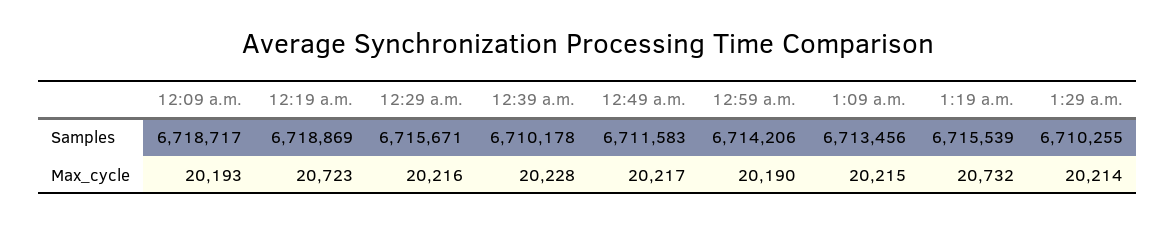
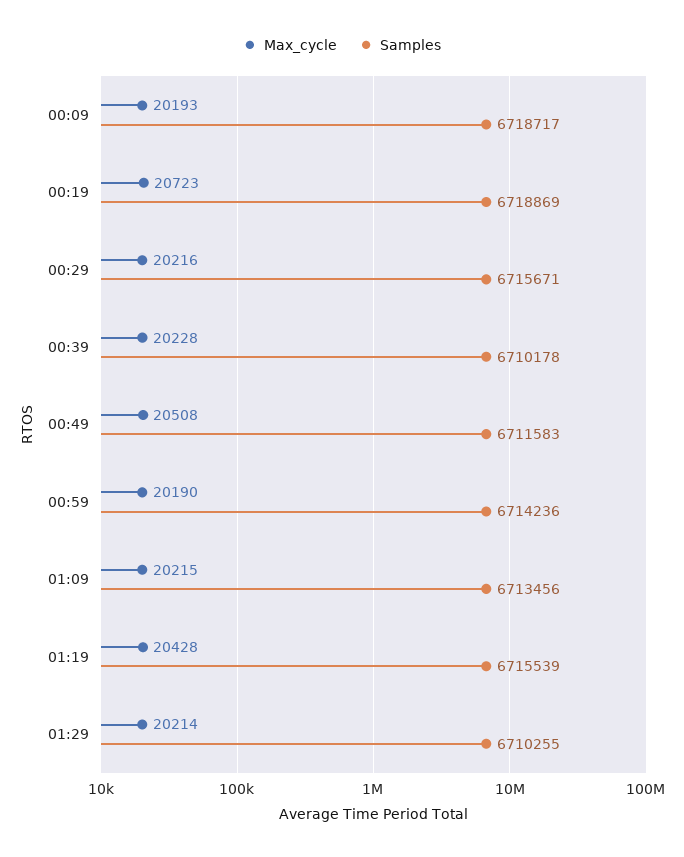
Samples, 12:59 a.m.: 6714206 -> 6714236
Max_cycle, 12:49 a.m.: 20217 -> 20508
Max_cycle, 1:19 a.m.: 20732 -> 20428

